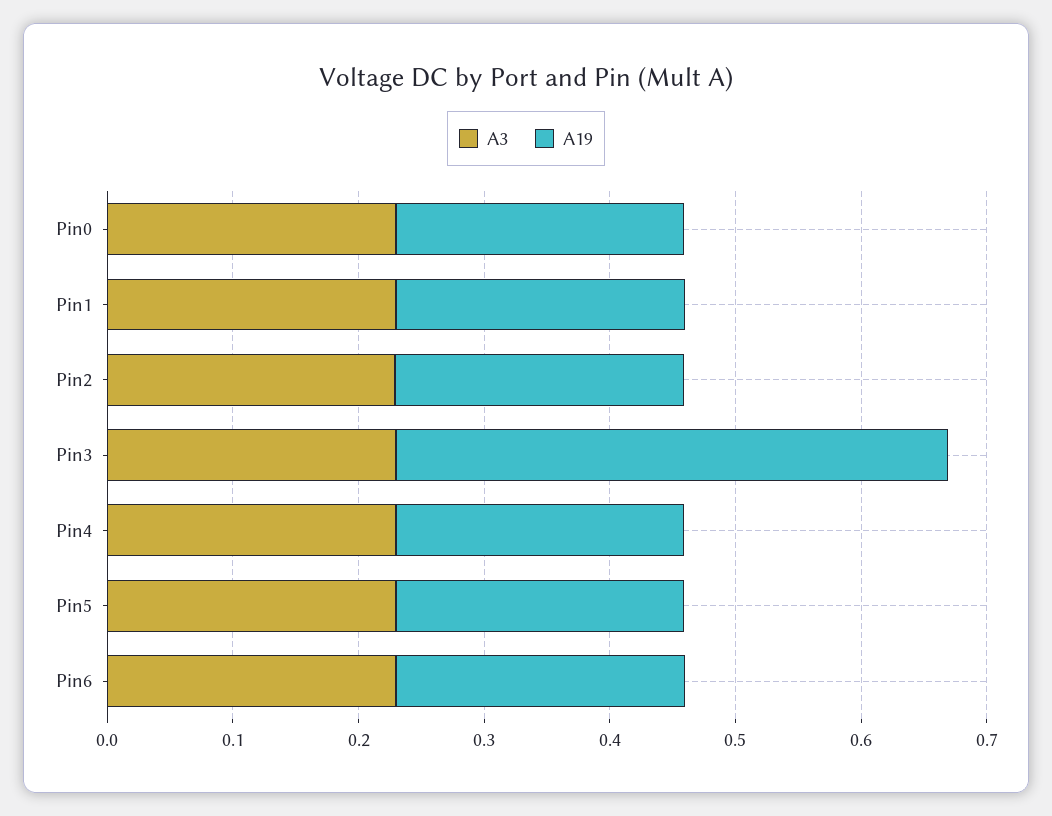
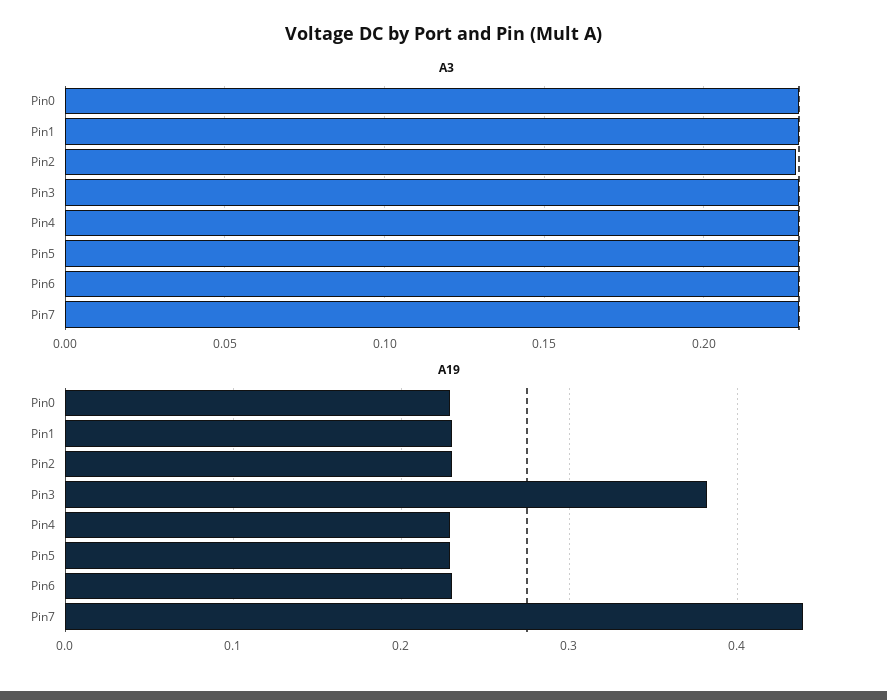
A19, Pin3: 0.44 -> 0.38
A3, Pin7: none -> 0.23
A19, Pin7: none -> 0.44

